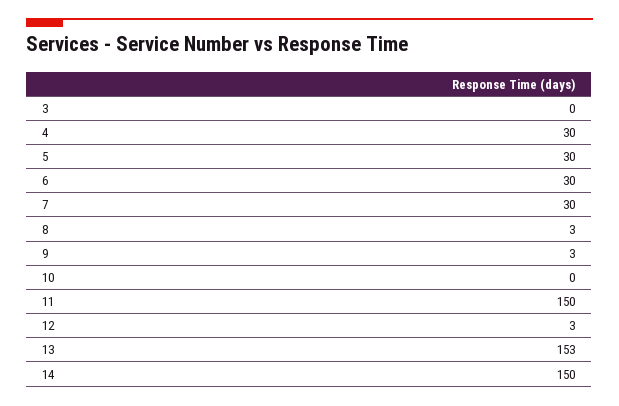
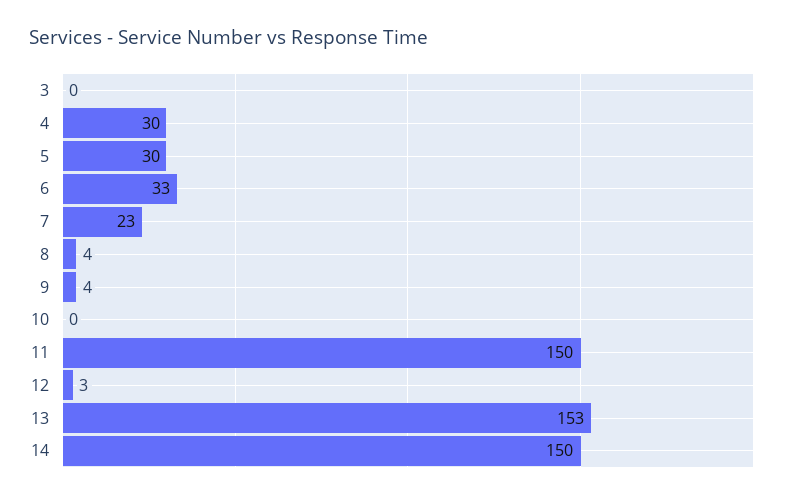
6: 30 -> 33
7: 30 -> 23
8: 3 -> 4
9: 3 -> 4

